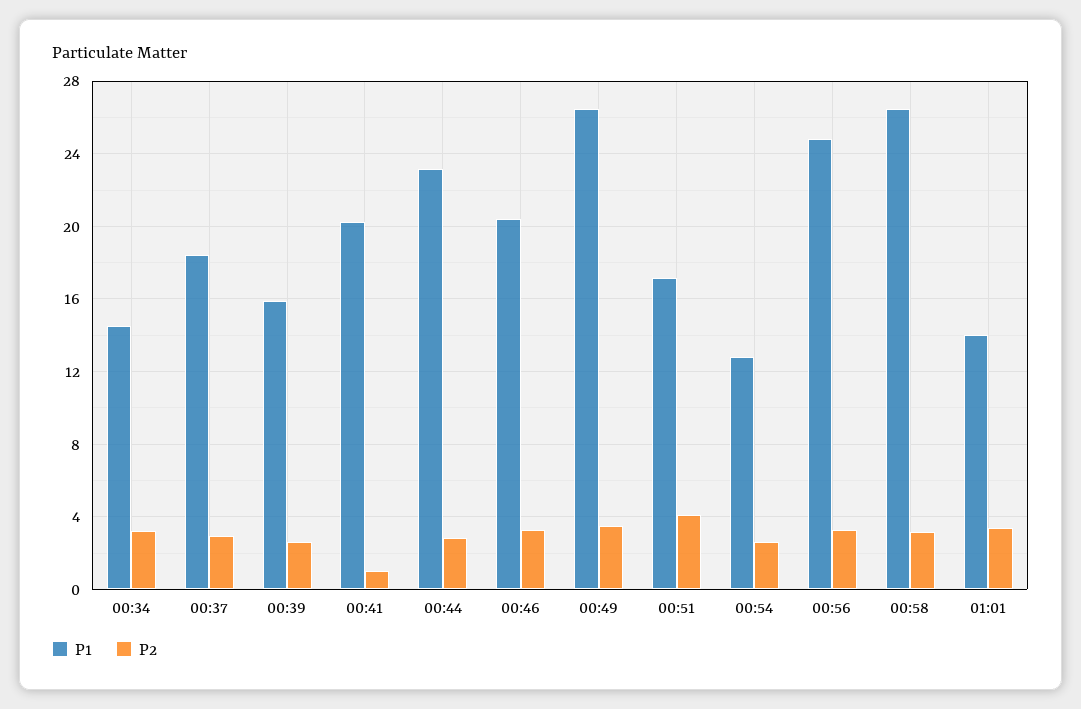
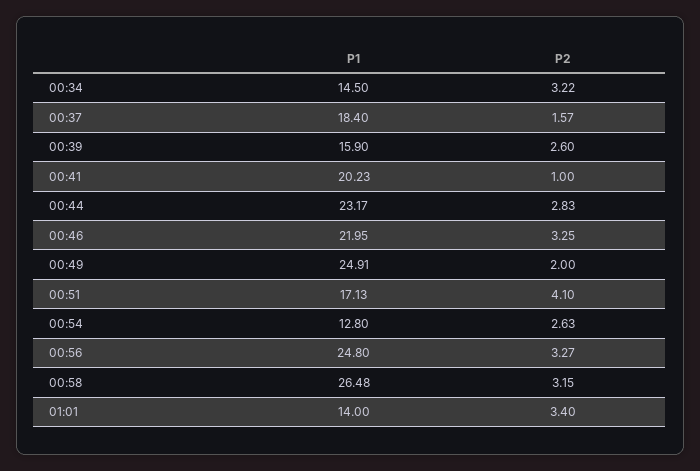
P2, 00:37: 3 -> 1.57
P1, 00:46: 20.5 -> 21.95
P1, 00:49: 26.5 -> 24.91
P2, 00:49: 3.5 -> 2

